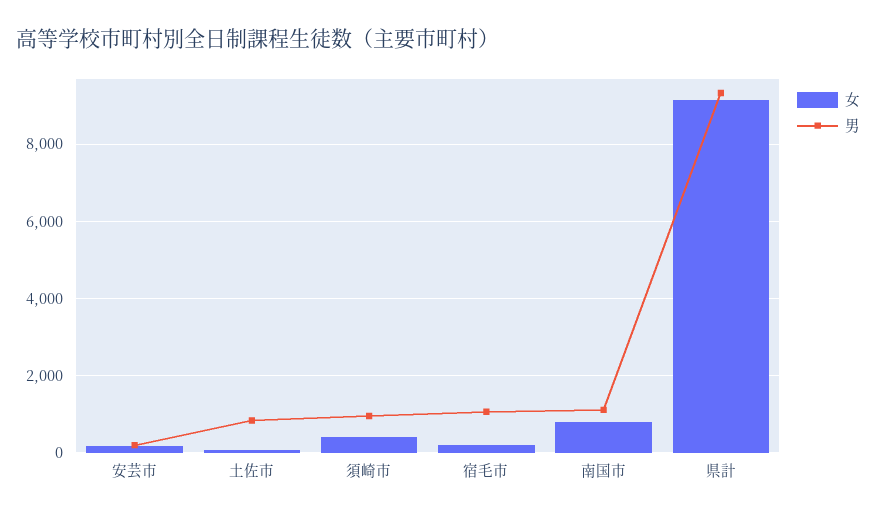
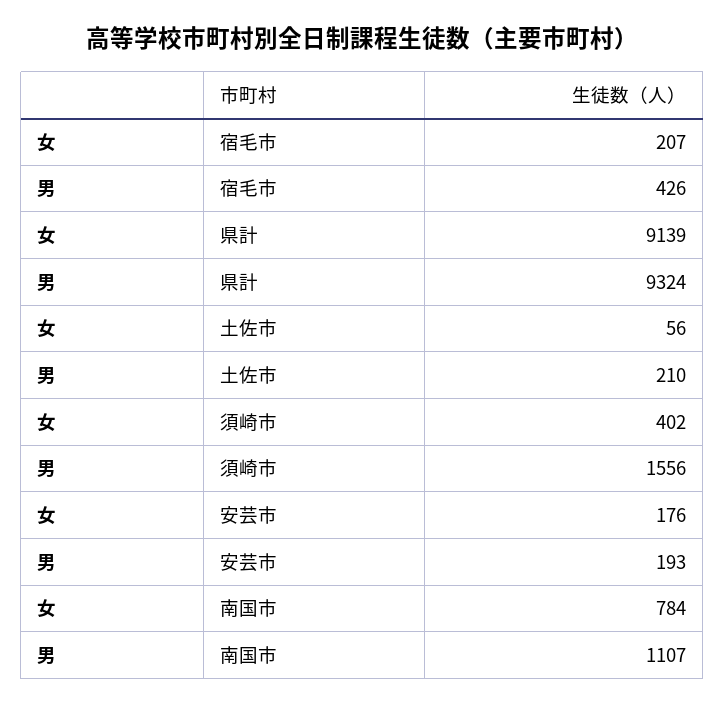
男, 土佐市: 800 -> 210
男, 須崎市: 1000 -> 1556
男, 宿毛市: 1000 -> 426

